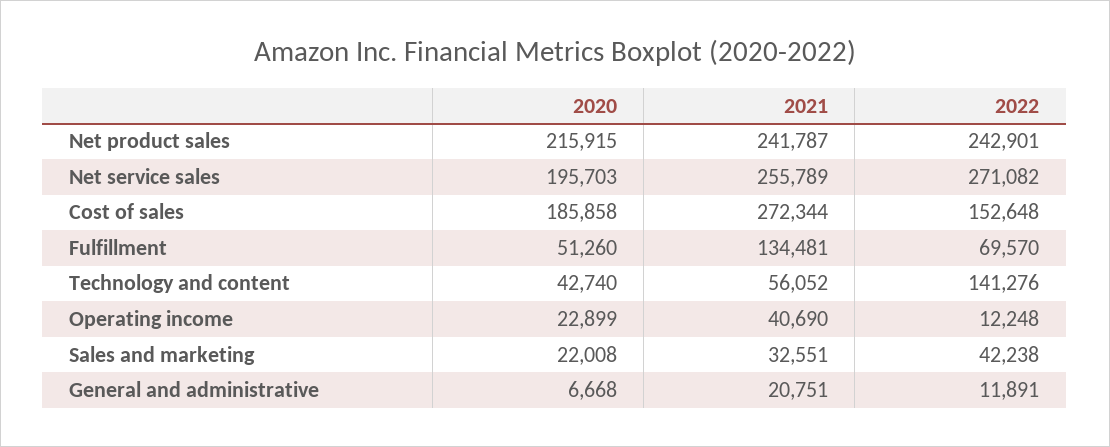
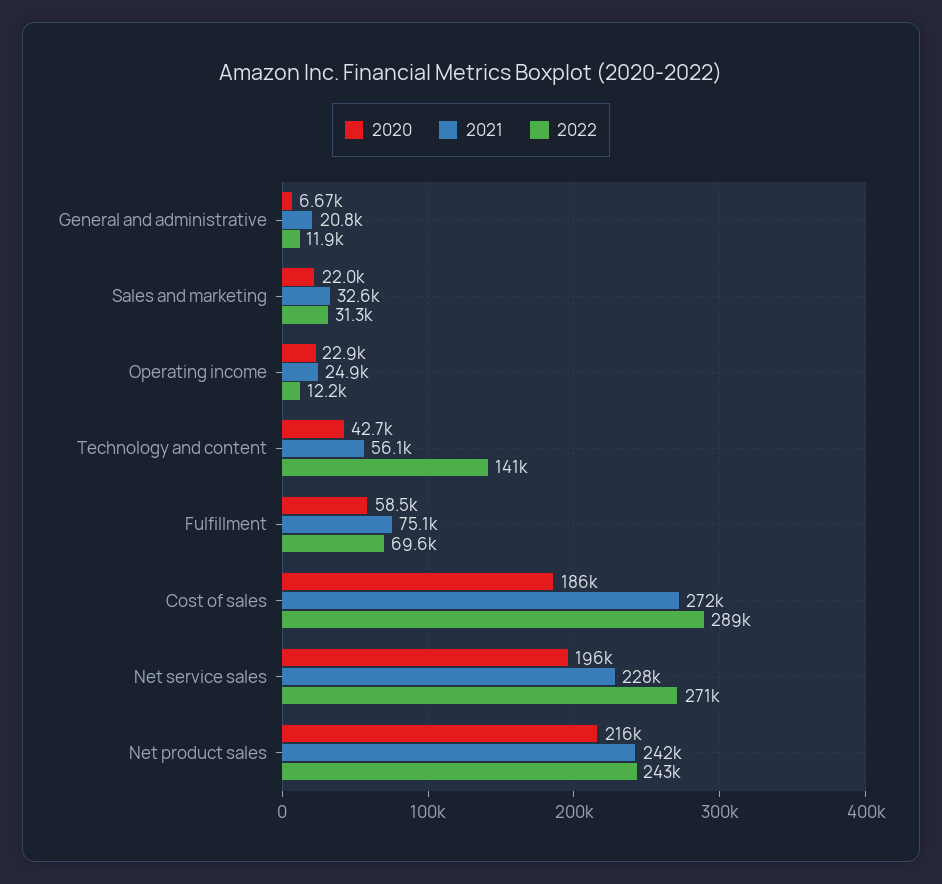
2021, Net service sales: 255789 -> 228000
2022, Cost of sales: 152648 -> 289000
2020, Fulfillment: 51260 -> 58500
2021, Fulfillment: 134481 -> 75100
2021, Operating income: 40690 -> 24900
2022, Sales and marketing: 42238 -> 31300

